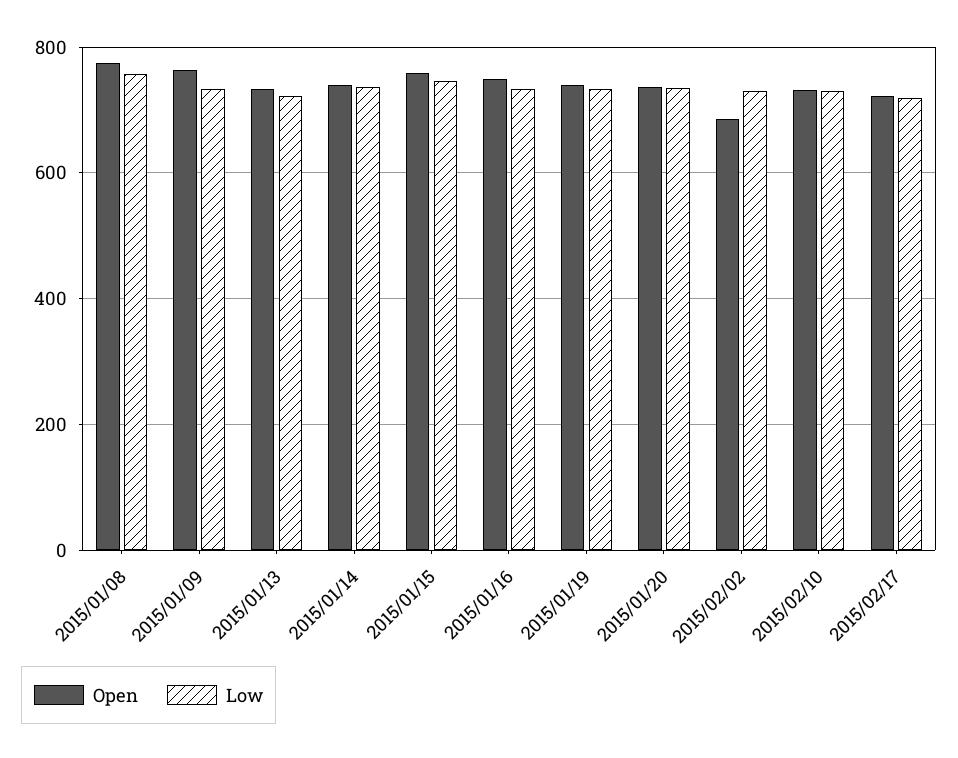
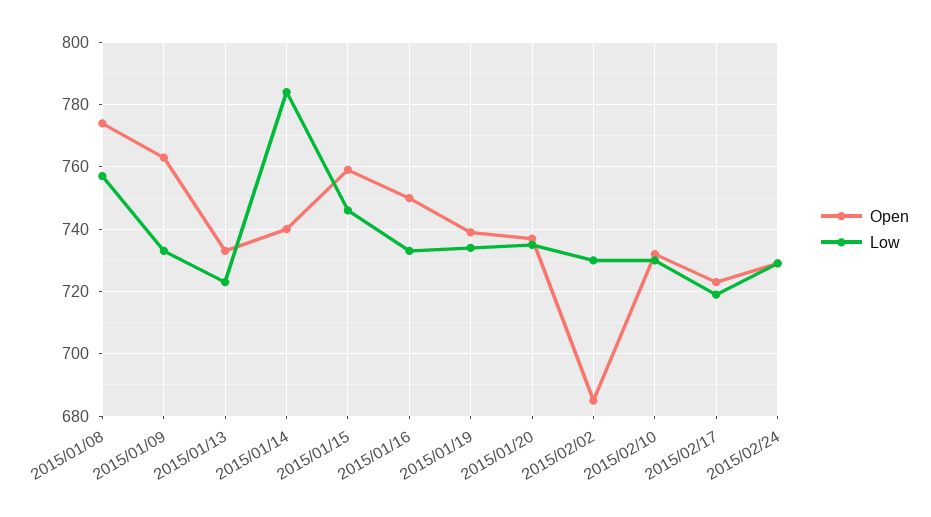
Low, 2015/01/14: 740 -> 785
Open, 2015/02/24: none -> 730
Low, 2015/02/24: none -> 730

